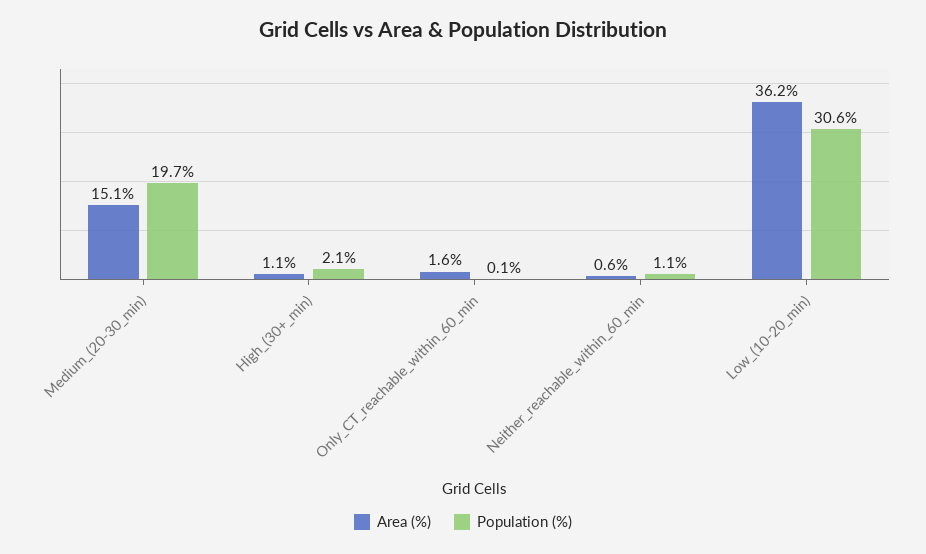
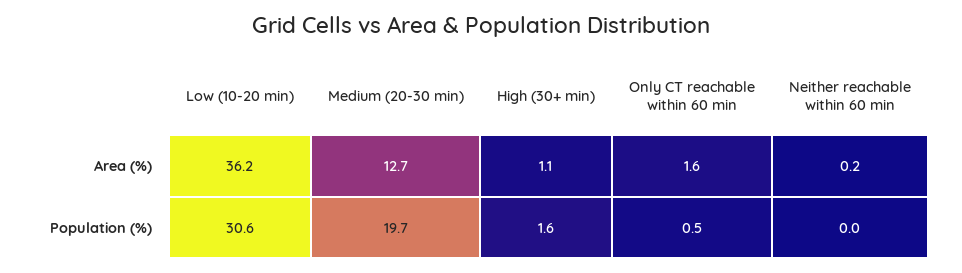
Area (%), Medium_(20-30_min): 15.1 -> 12.7
Population (%), High_(30+_min): 2.1 -> 1.6
Population (%), Only_CT_reachable_within_60_min: 0.1 -> 0.5
Area (%), Neither_reachable_within_60_min: 0.6 -> 0.2
Population (%), Neither_reachable_within_60_min: 1.1 -> 0

